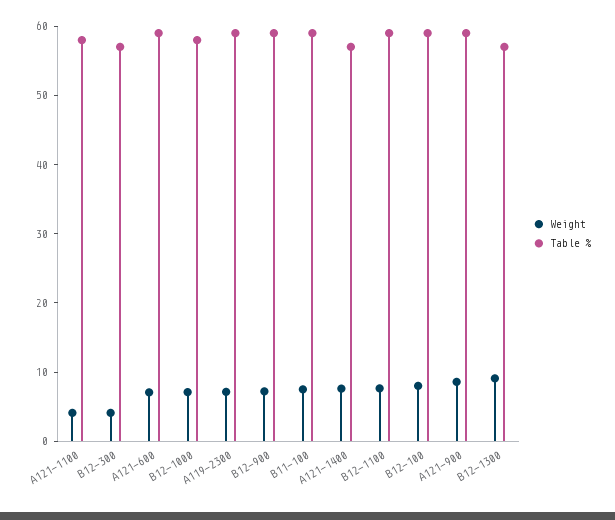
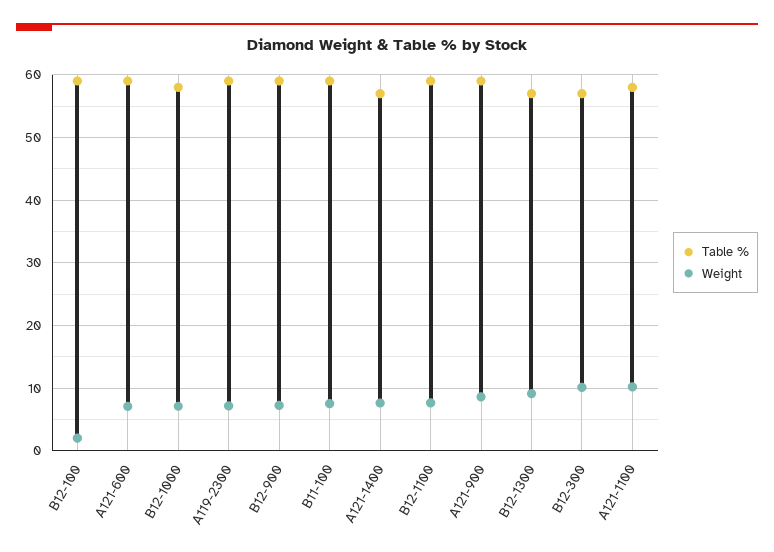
Weight, A121-1100: 4 -> 10
Weight, B12-300: 4 -> 10
Weight, B12-100: 8 -> 2

